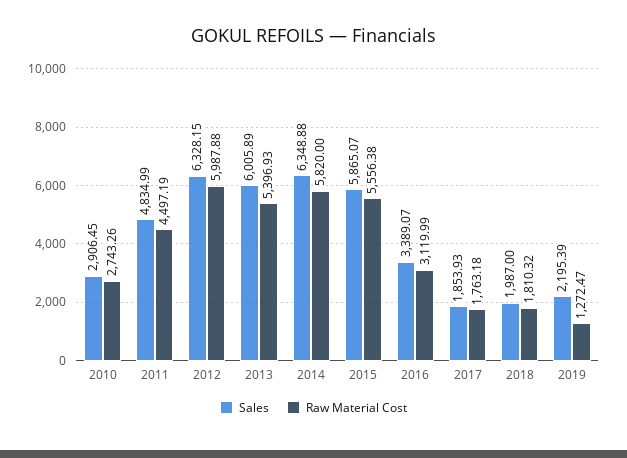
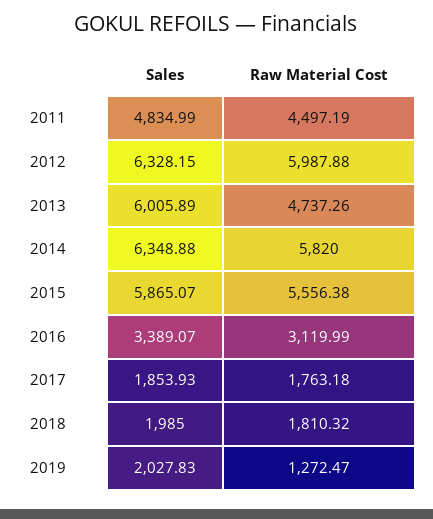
Sales, 2010: 2906.45 -> none
Raw Material Cost, 2010: 2743.26 -> none
Raw Material Cost, 2013: 5396.93 -> 4737.26
Sales, 2018: 1987 -> 1985
Sales, 2019: 2195.39 -> 2027.83

